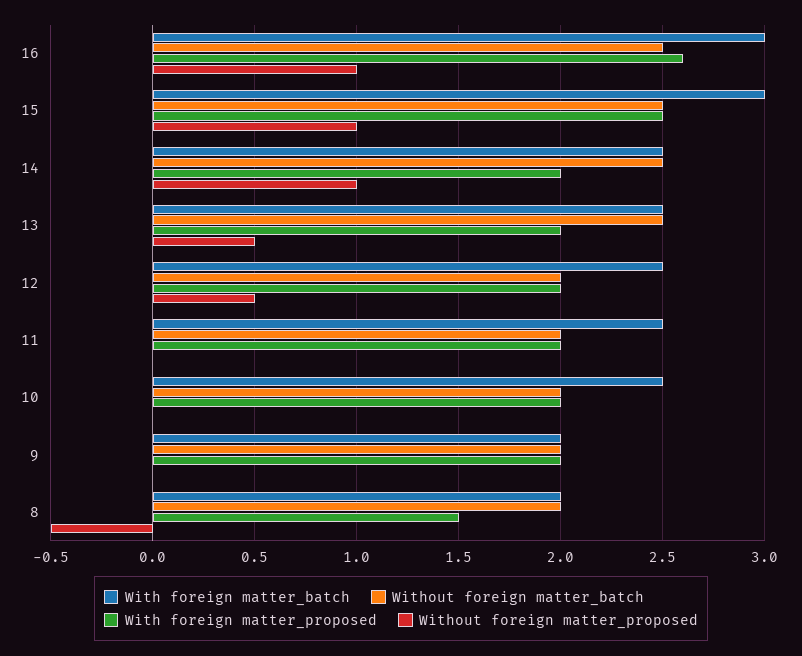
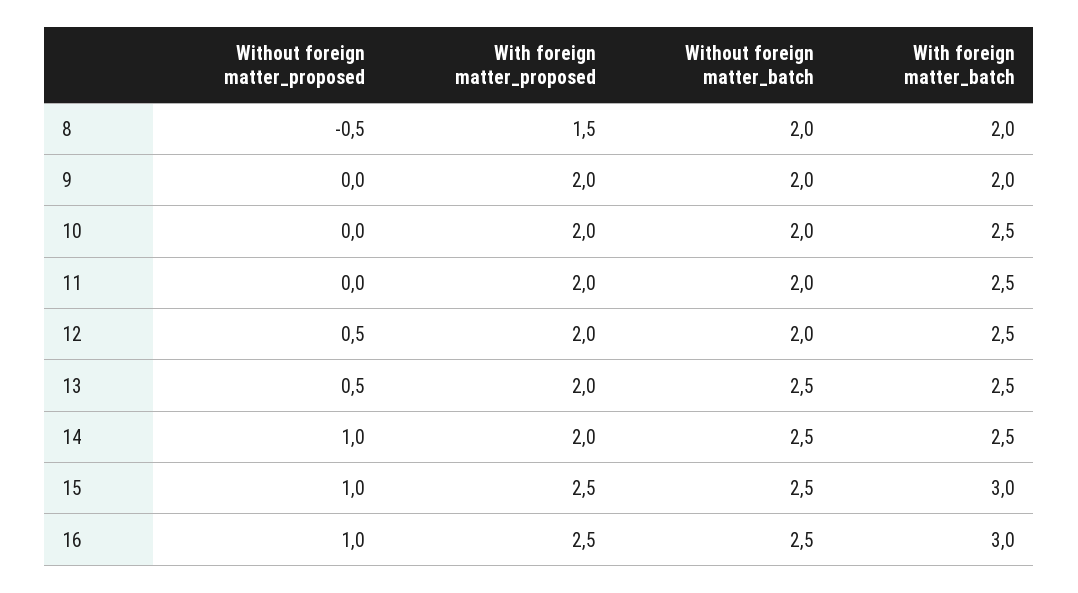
With foreign matter_proposed, 16: 2.6 -> 2.5

